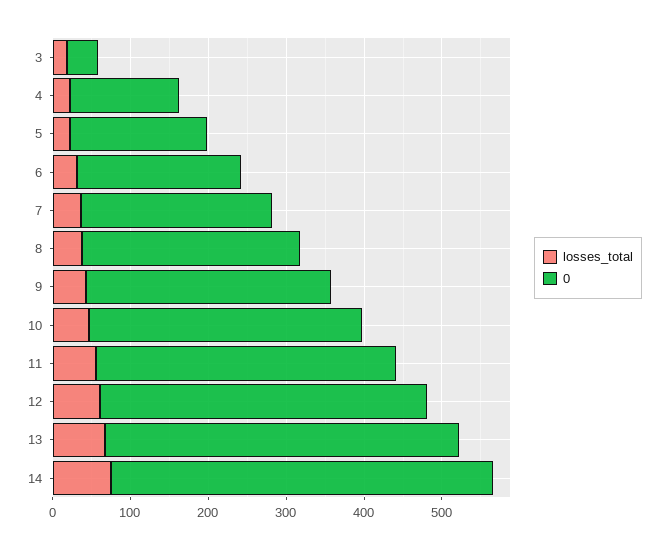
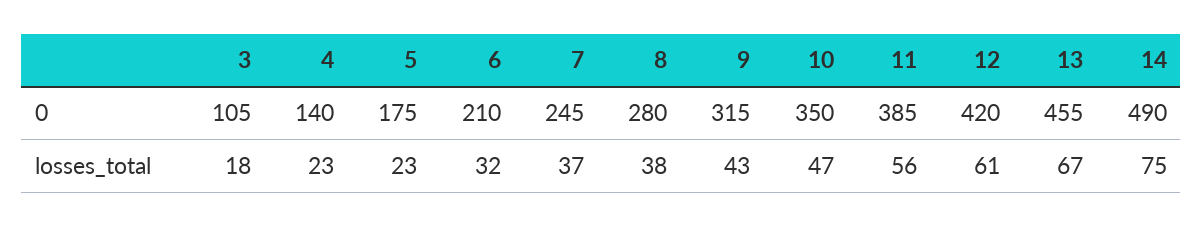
0, 3: 40 -> 105

